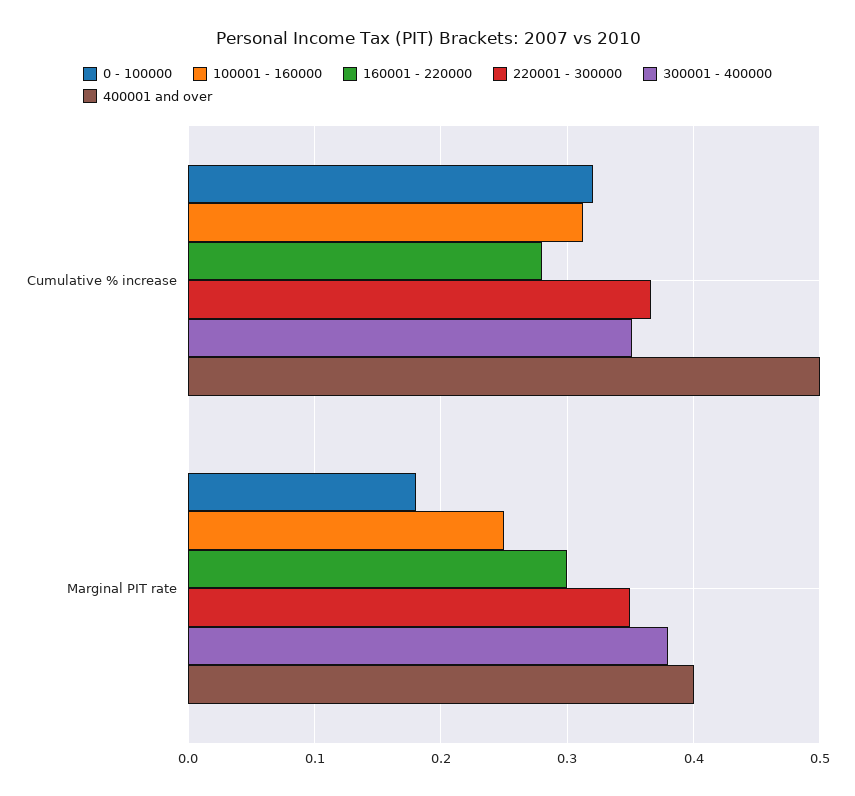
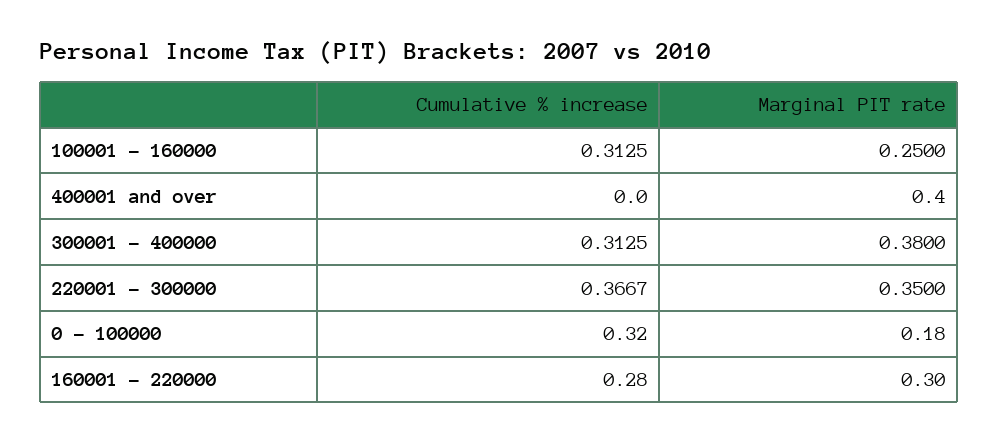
300001 - 400000, Cumulative % increase: 0.35 -> 0.3125
400001 and over, Cumulative % increase: 0.5 -> 0

